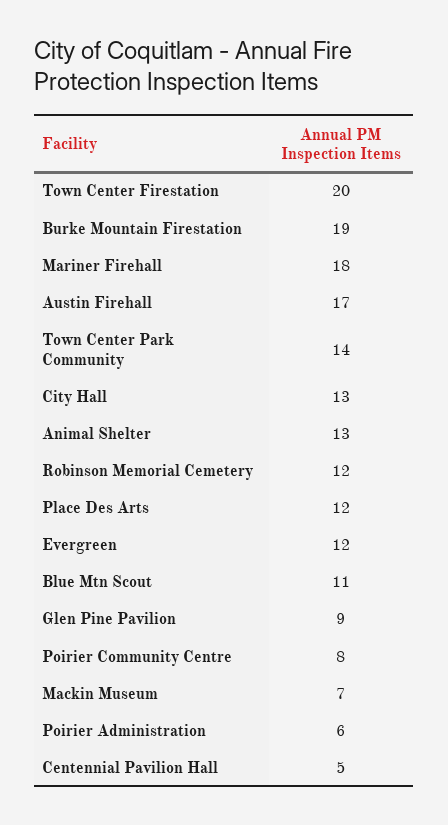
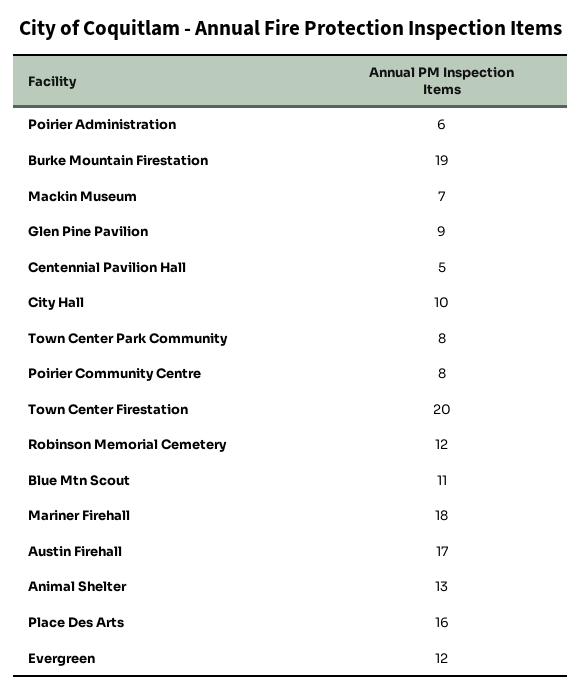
Town Center Park Community: 14 -> 8
City Hall: 13 -> 10
Place Des Arts: 12 -> 16

